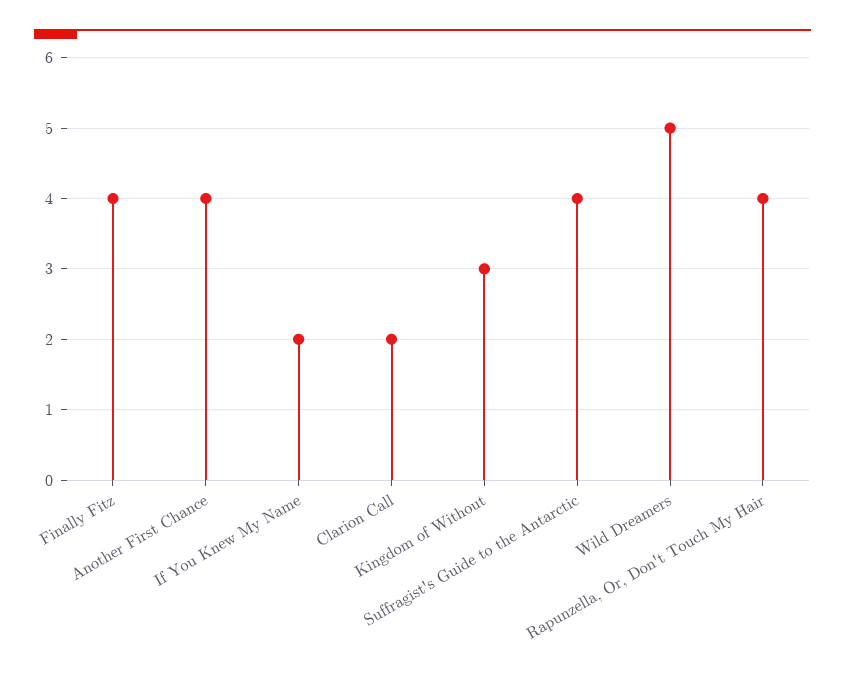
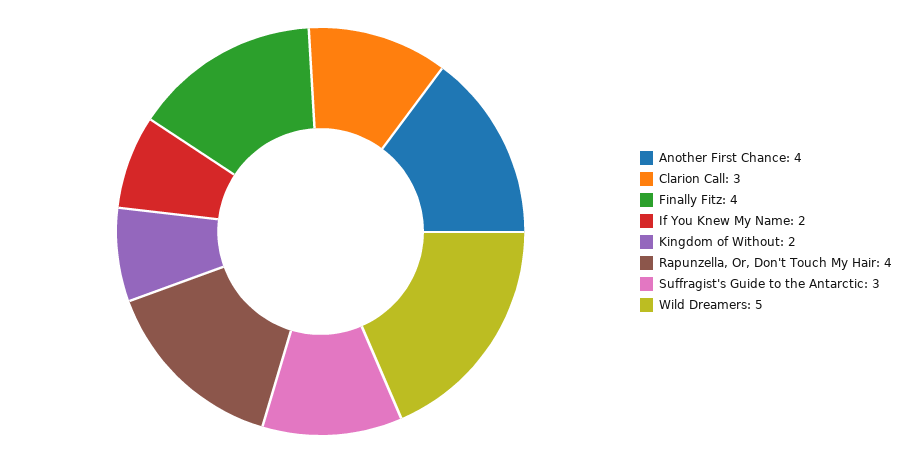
Clarion Call: 2 -> 3
Kingdom of Without: 3 -> 2
Suffragist's Guide to the Antarctic: 4 -> 3

